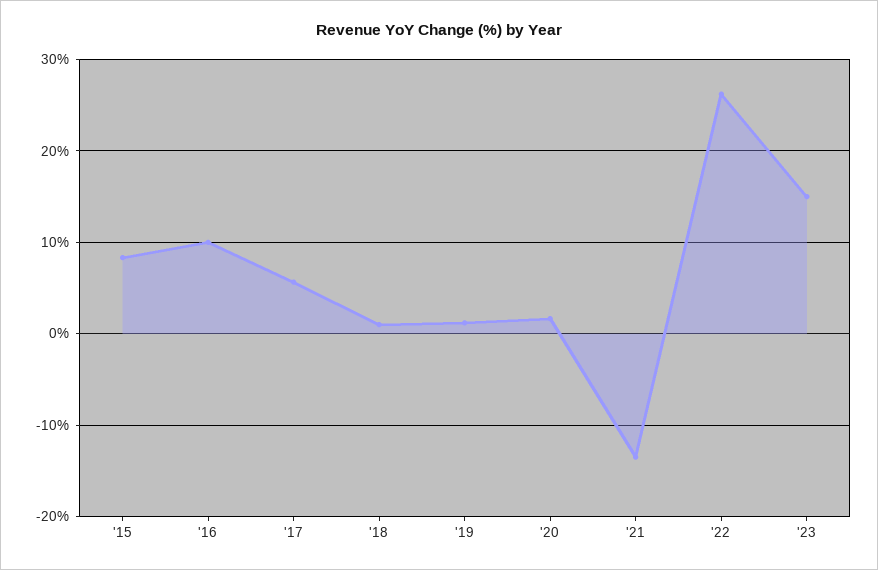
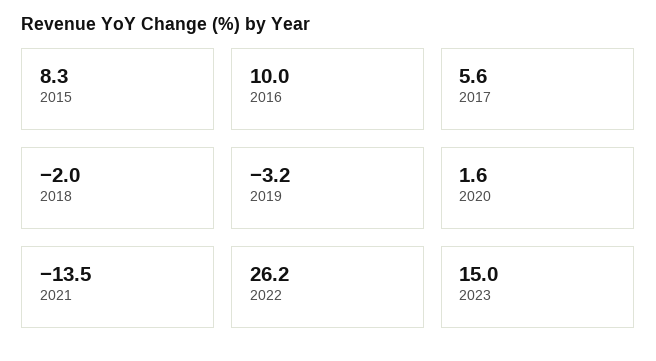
'18: 1 -> -2
'19: 1 -> -3.2

